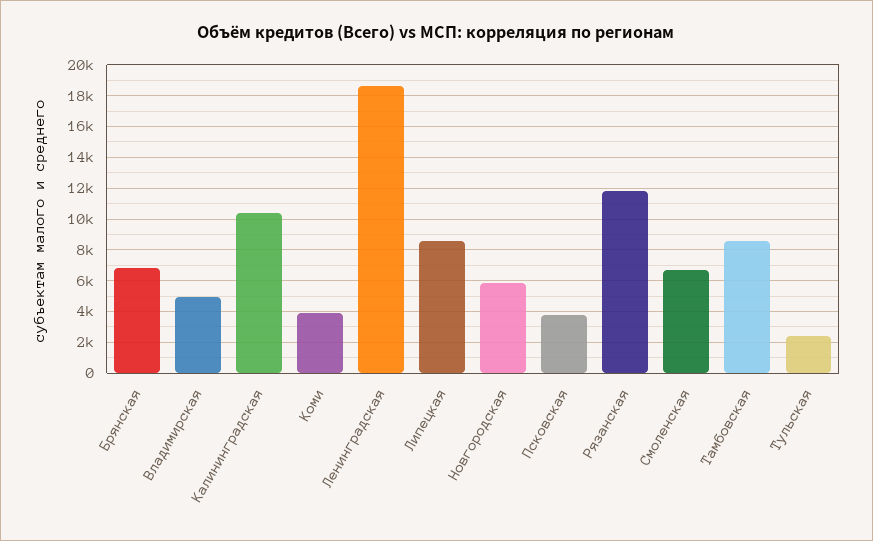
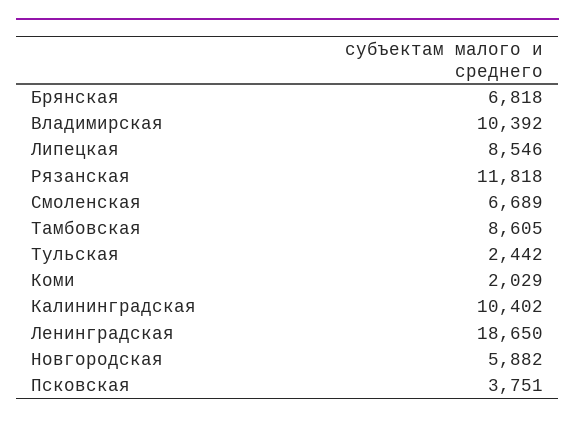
Владимирская: 5000 -> 10392
Коми: 4000 -> 2029

